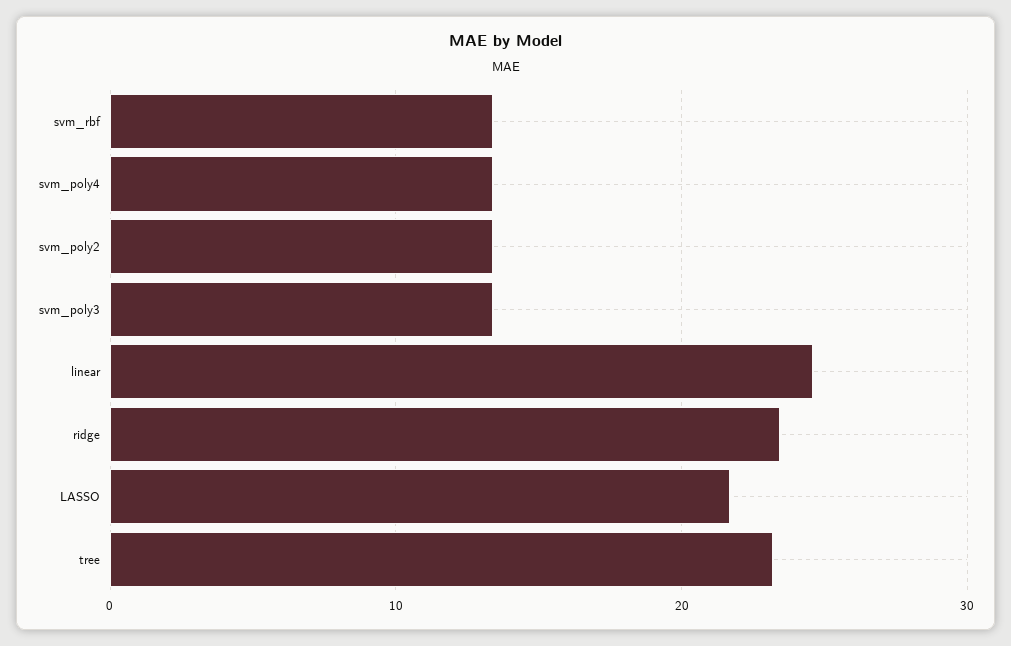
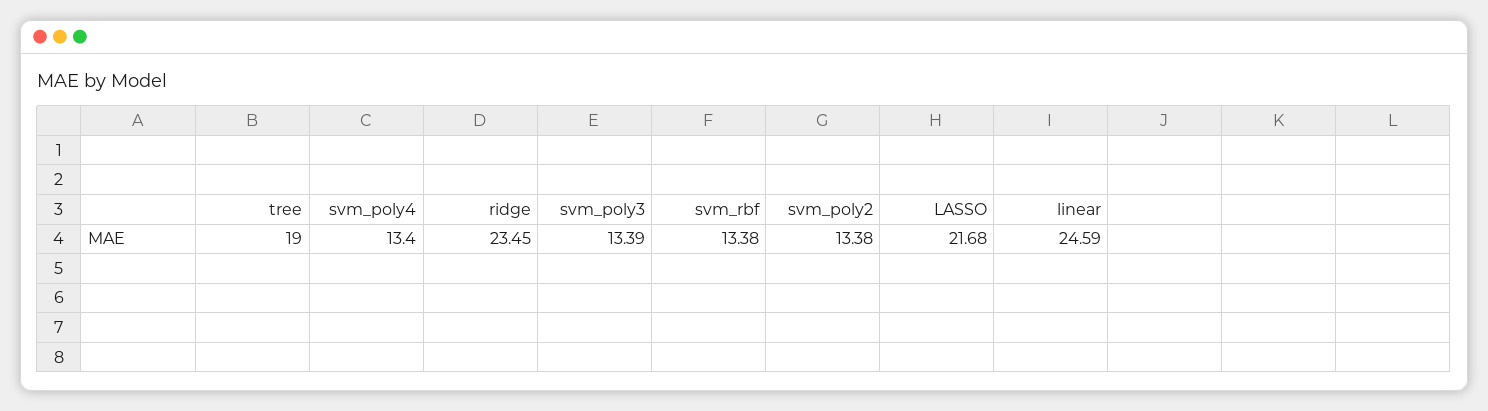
tree: 23 -> 19

